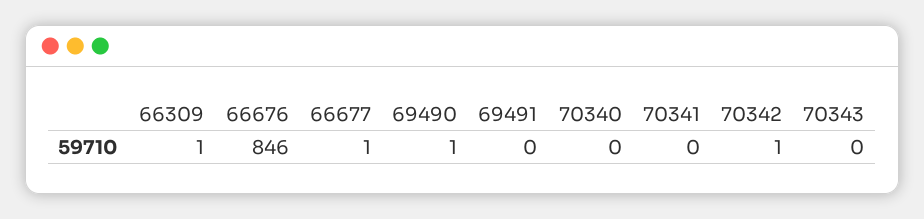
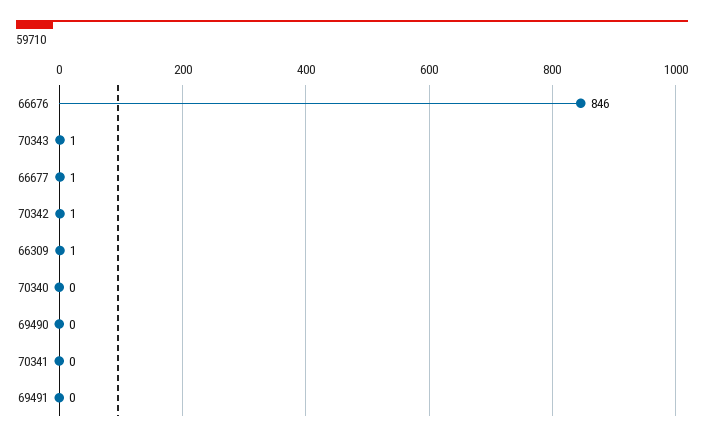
69490: 1 -> 0
70343: 0 -> 1

